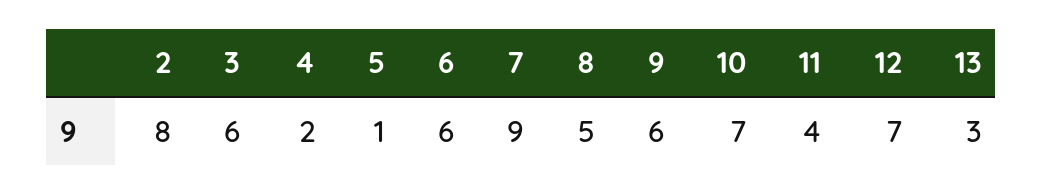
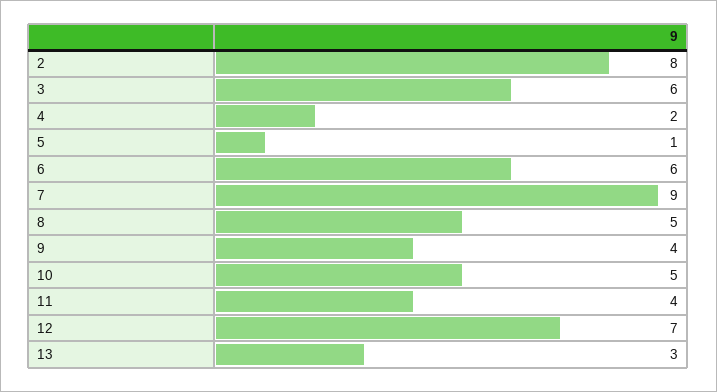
9: 6 -> 4
10: 7 -> 5

